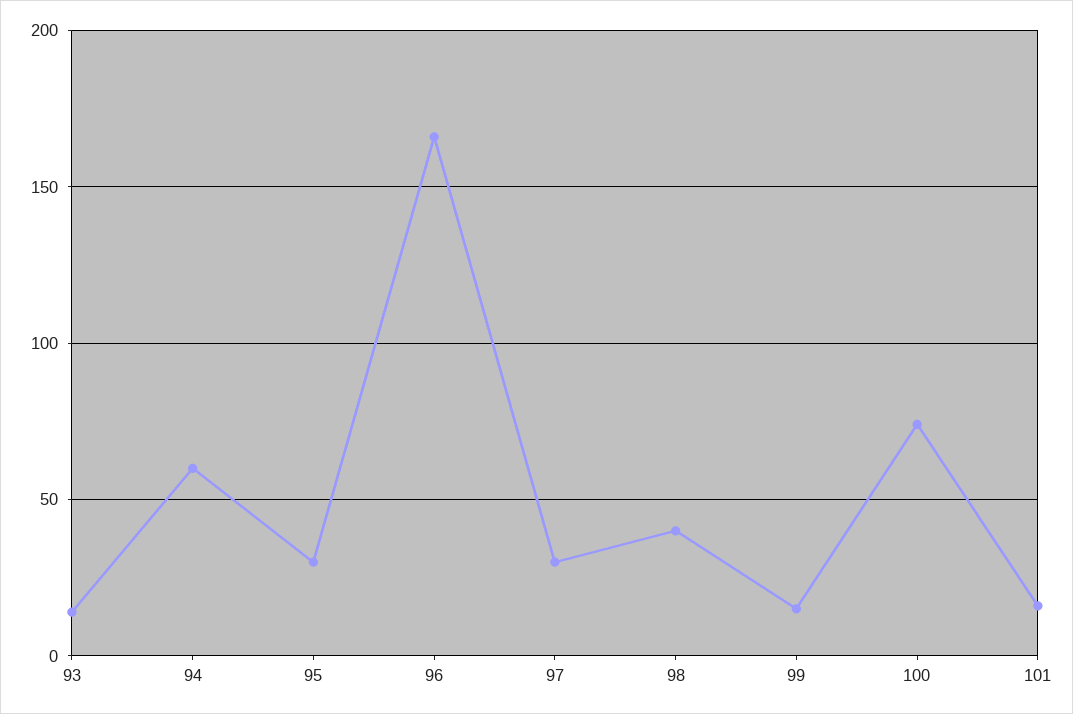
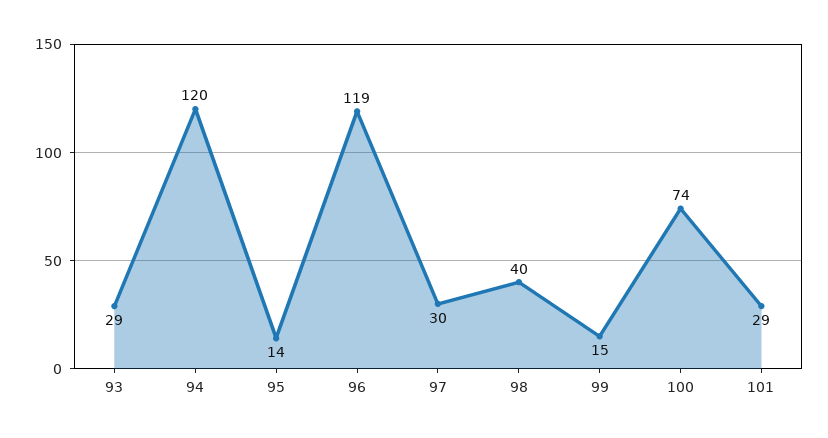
93: 15 -> 29
94: 60 -> 120
95: 30 -> 14
96: 165 -> 119
101: 15 -> 29

